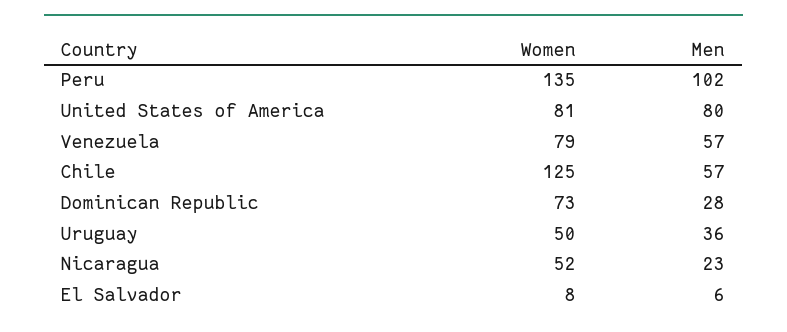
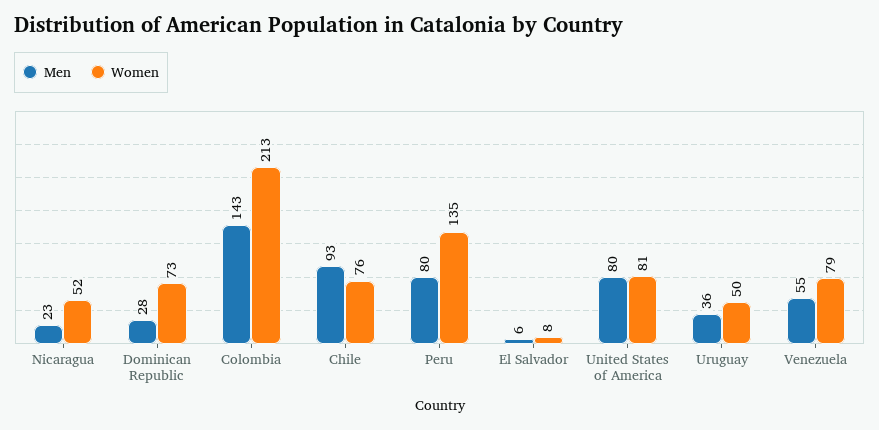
Men, Peru: 102 -> 80
Men, Venezuela: 57 -> 55
Women, Chile: 125 -> 76
Men, Chile: 57 -> 93
Men, Colombia: none -> 143
Women, Colombia: none -> 213

